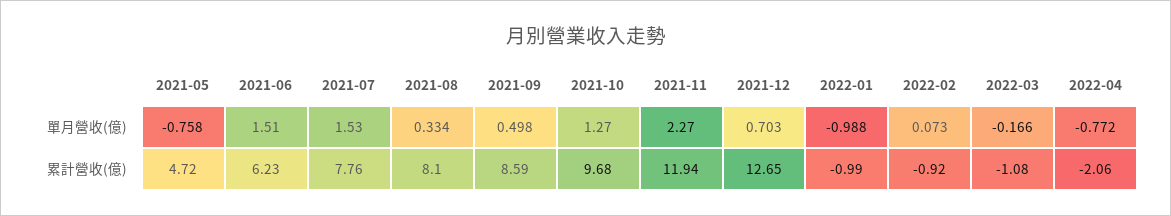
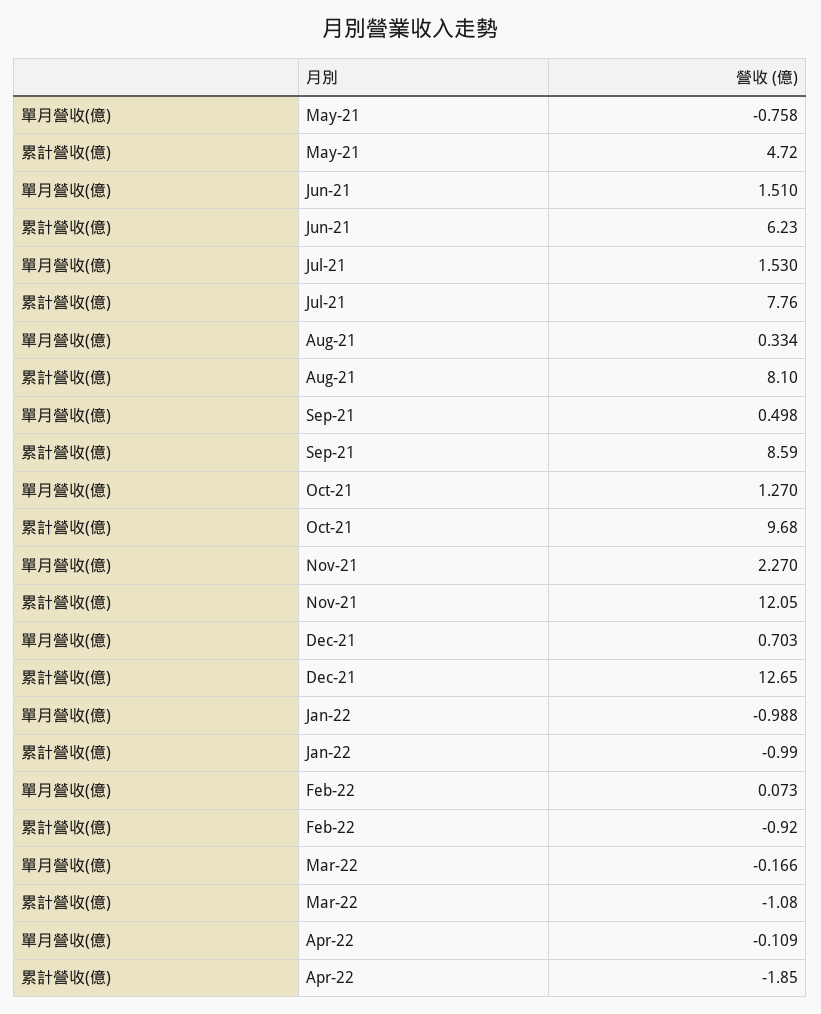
2022-04, 單月營收(億): -0.772 -> -0.109
2021-11, 累計營收(億): 11.94 -> 12.05
2022-04, 累計營收(億): -2.06 -> -1.85

